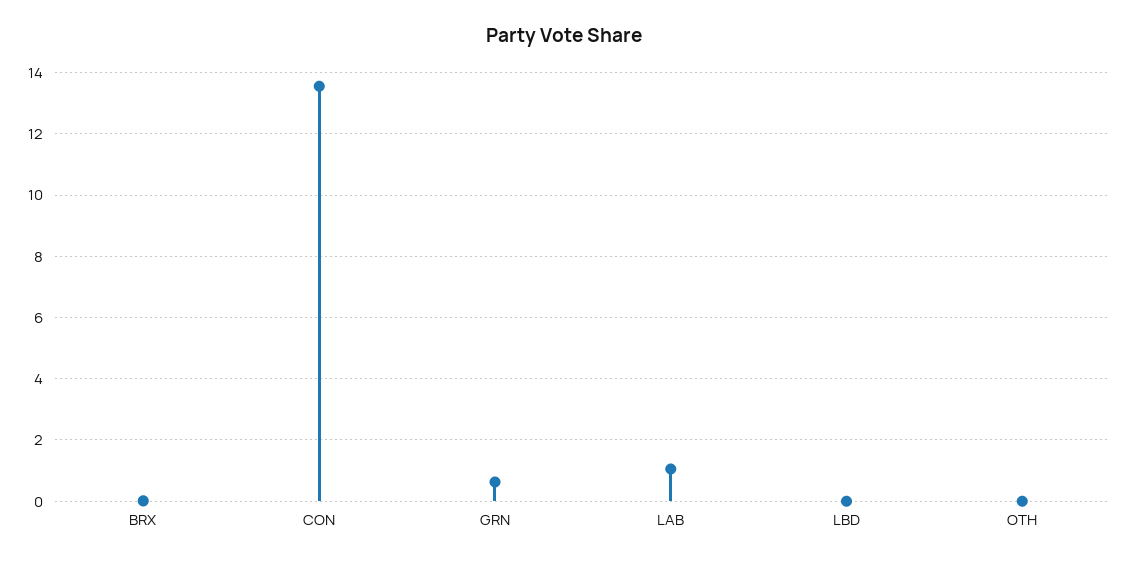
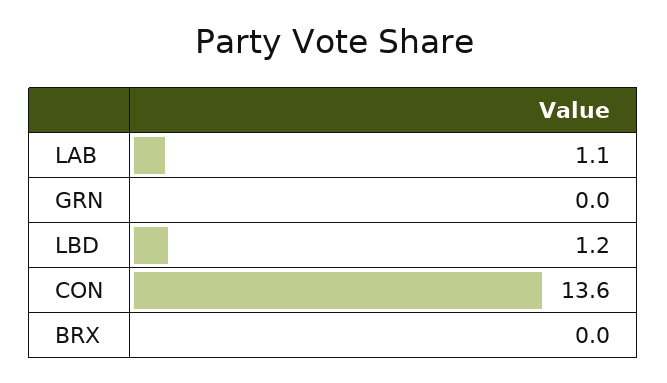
GRN: 0.6 -> 0
LBD: 0 -> 1.2
OTH: 0 -> none

